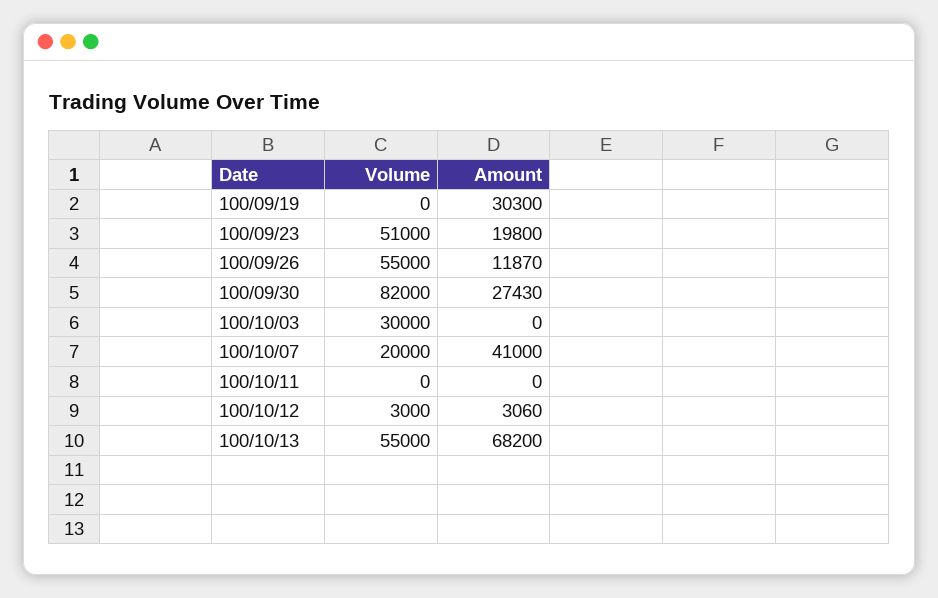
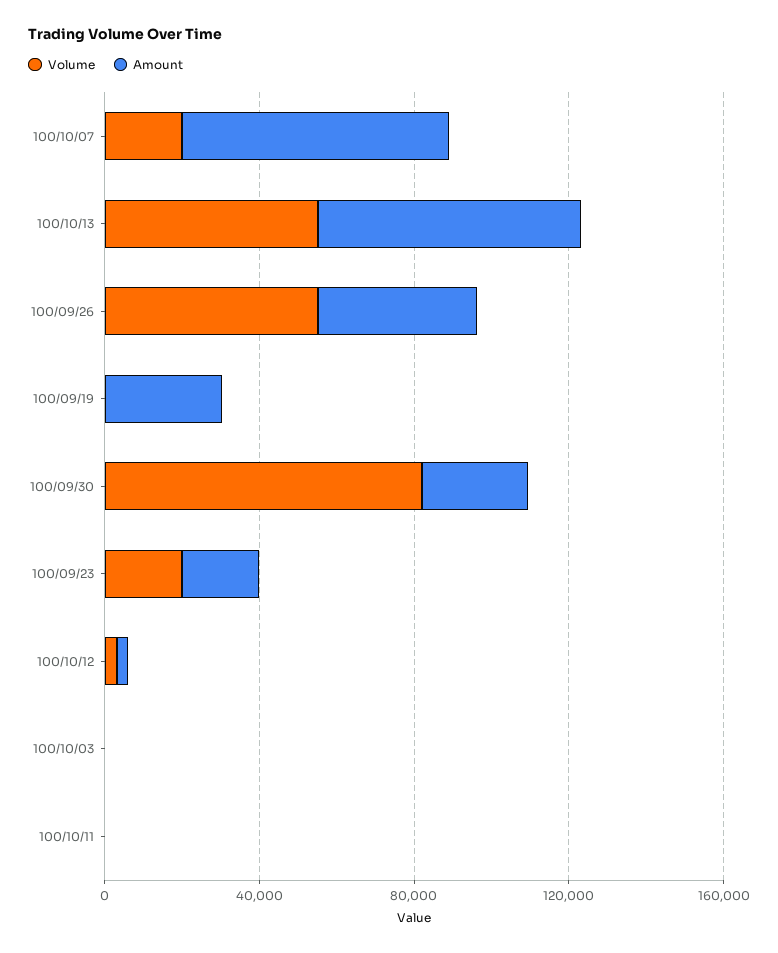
Volume, 100/09/23: 51000 -> 20000
Amount, 100/09/26: 11870 -> 40000
Volume, 100/10/03: 30000 -> 0
Amount, 100/10/07: 41000 -> 70000

